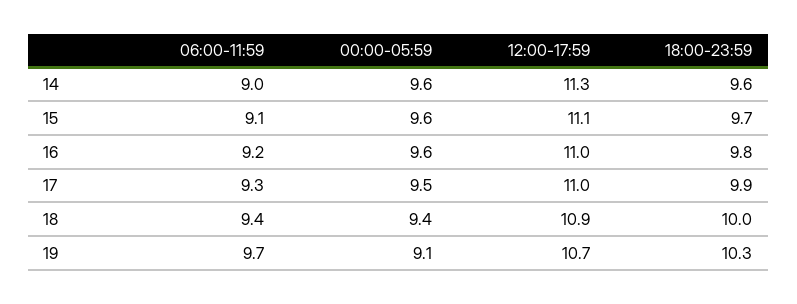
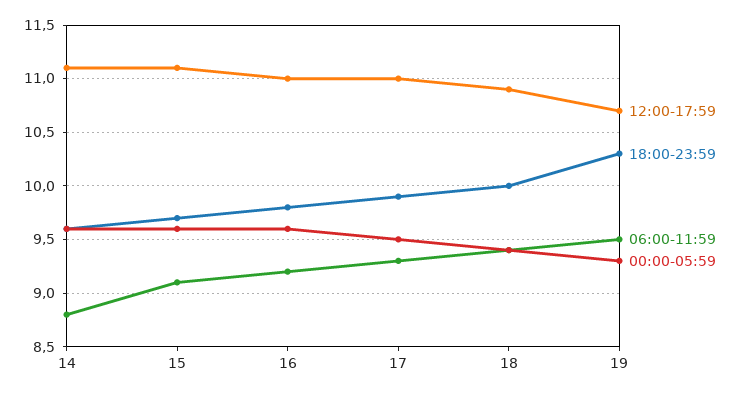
06:00-11:59, 14: 9 -> 8.8
12:00-17:59, 14: 11.3 -> 11.1
06:00-11:59, 19: 9.7 -> 9.5
00:00-05:59, 19: 9.1 -> 9.3

